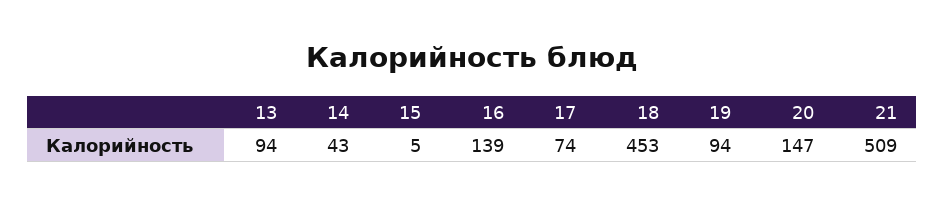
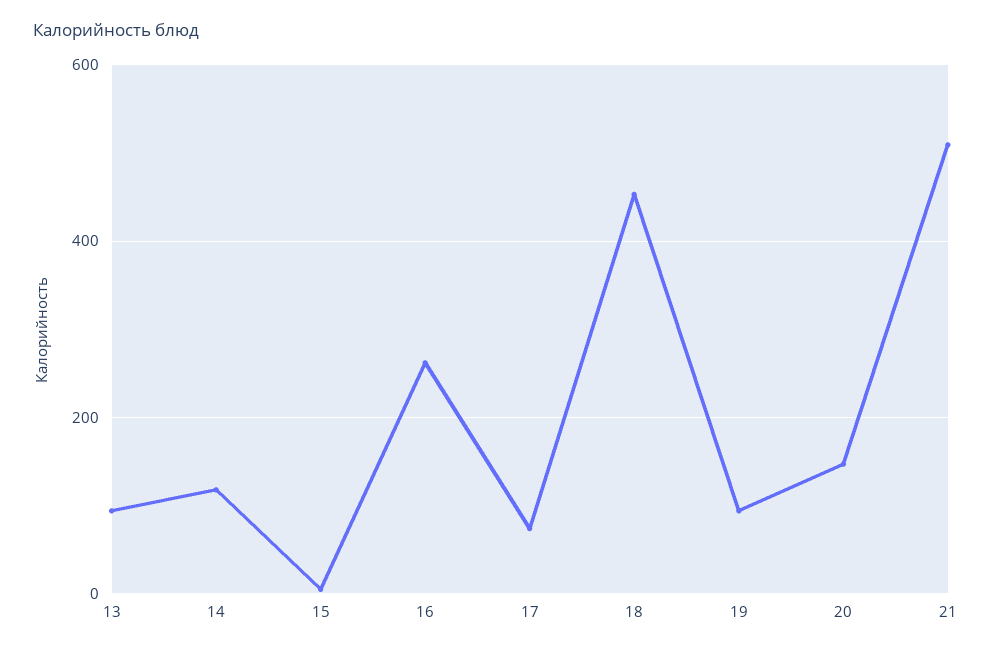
14: 43 -> 120
16: 139 -> 260

